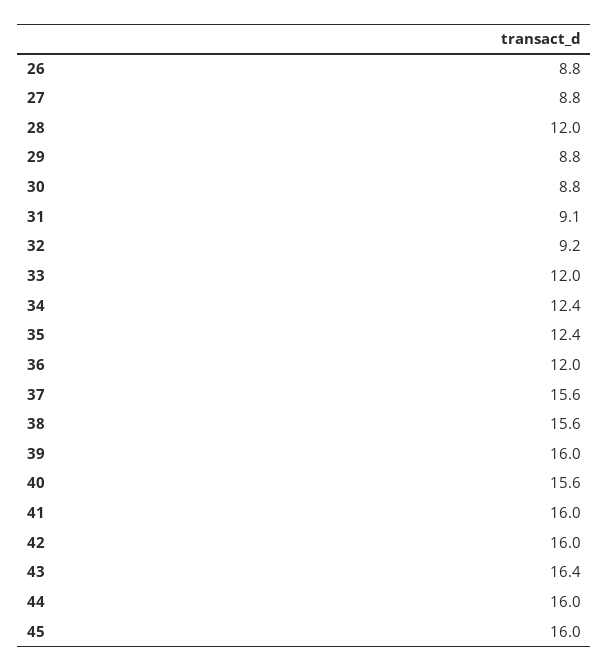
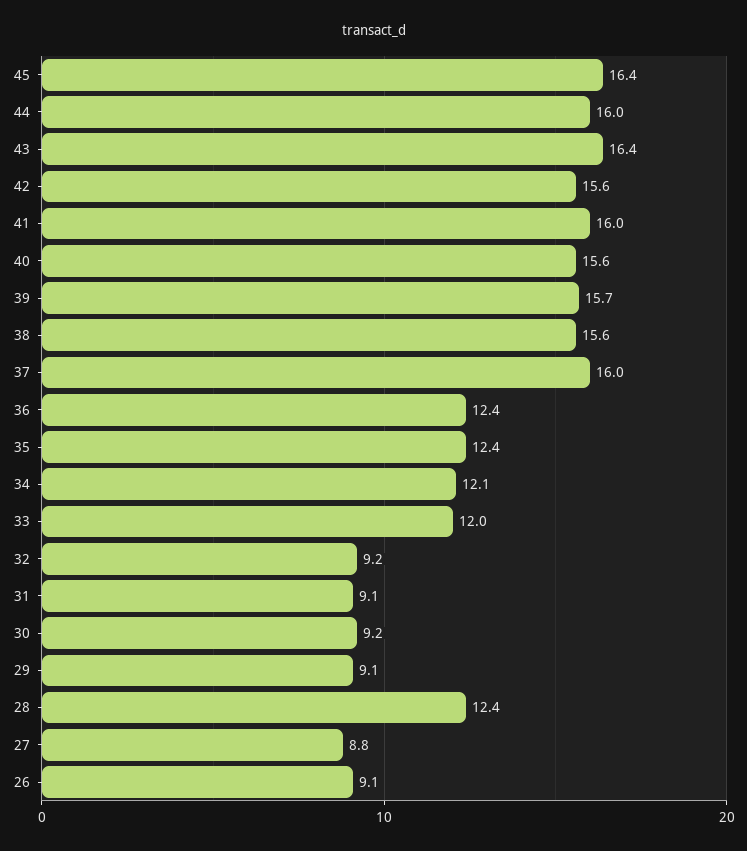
26: 8.8 -> 9.1
28: 12 -> 12.4
29: 8.8 -> 9.1
30: 8.8 -> 9.2
34: 12.4 -> 12.1
36: 12 -> 12.4
37: 15.6 -> 16
39: 16 -> 15.7
42: 16 -> 15.6
45: 16 -> 16.4

